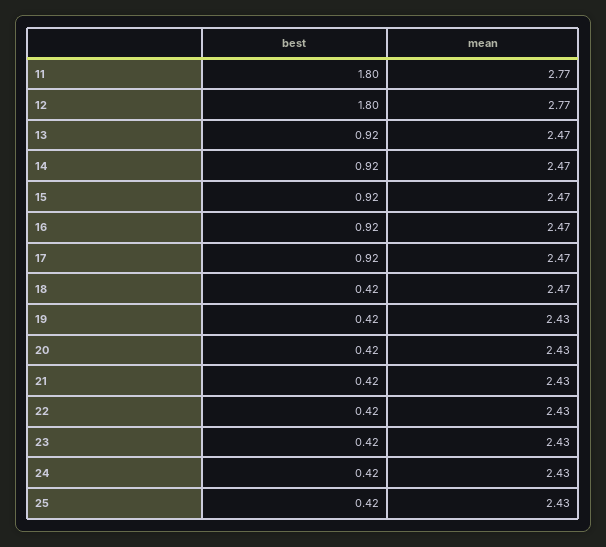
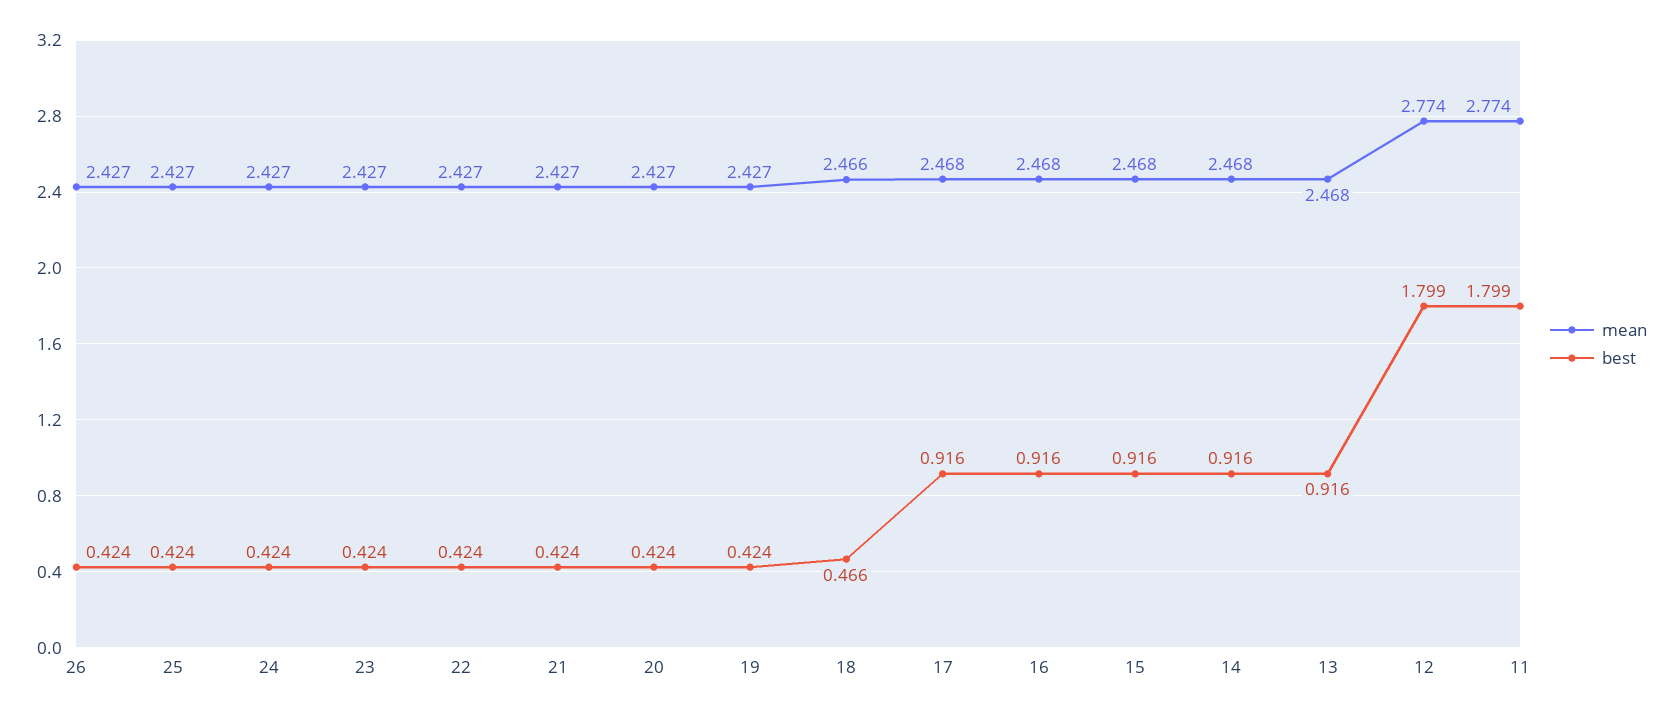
best, 18: 0.42 -> 0.466
mean, 26: none -> 2.427
best, 26: none -> 0.424

